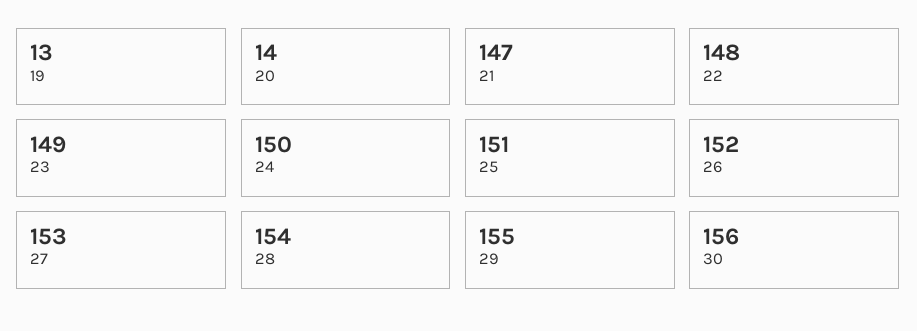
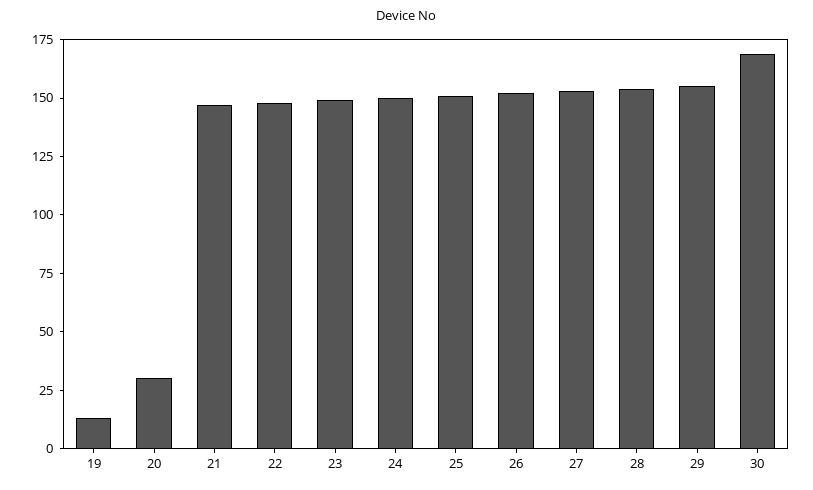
20: 14 -> 30
30: 156 -> 170

